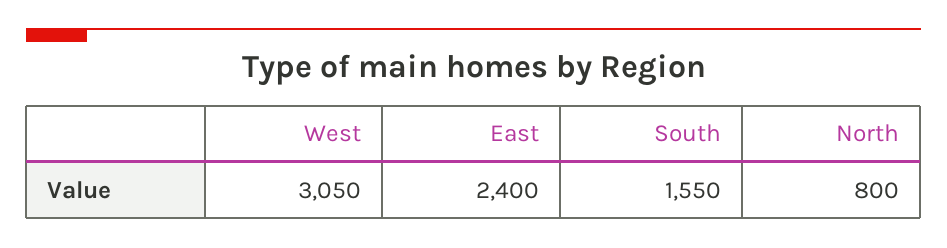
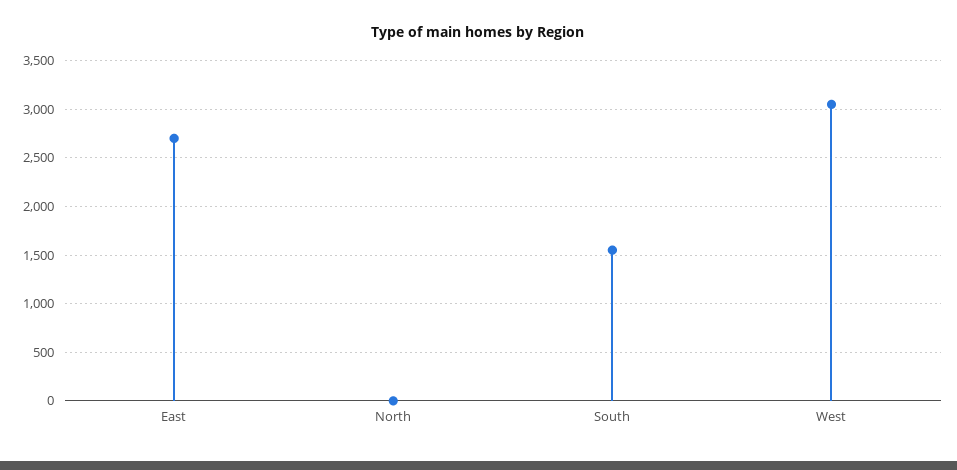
East: 2400 -> 2700
North: 800 -> 0

